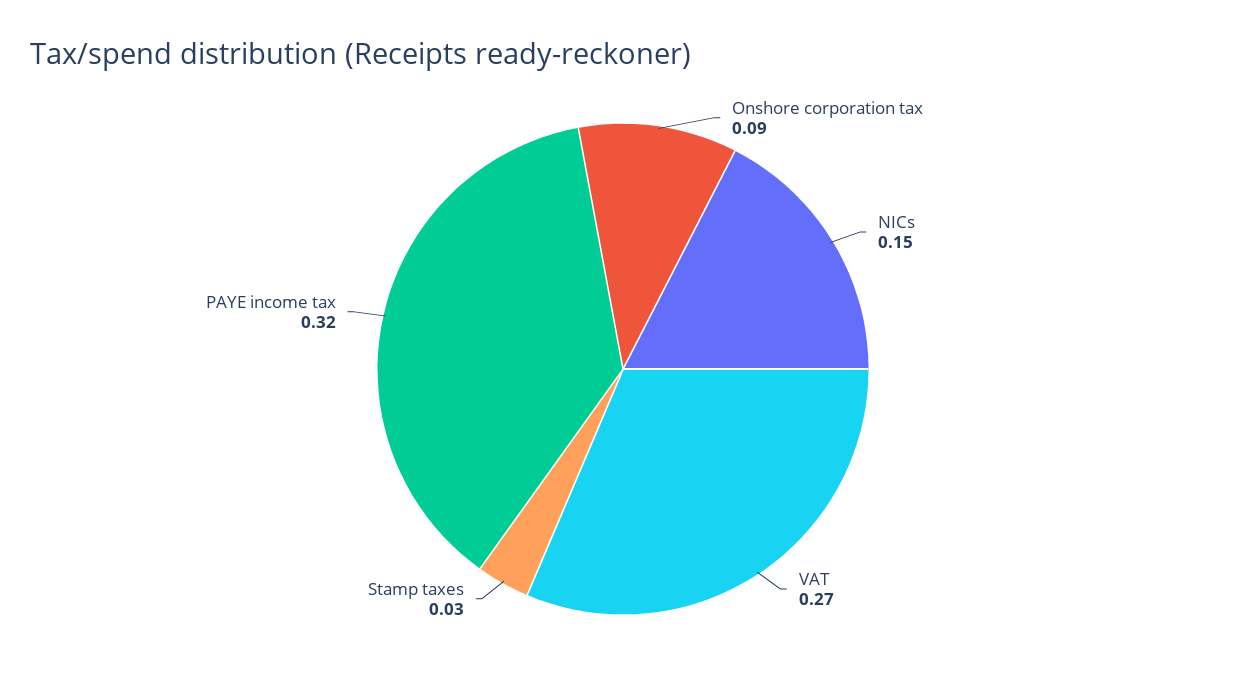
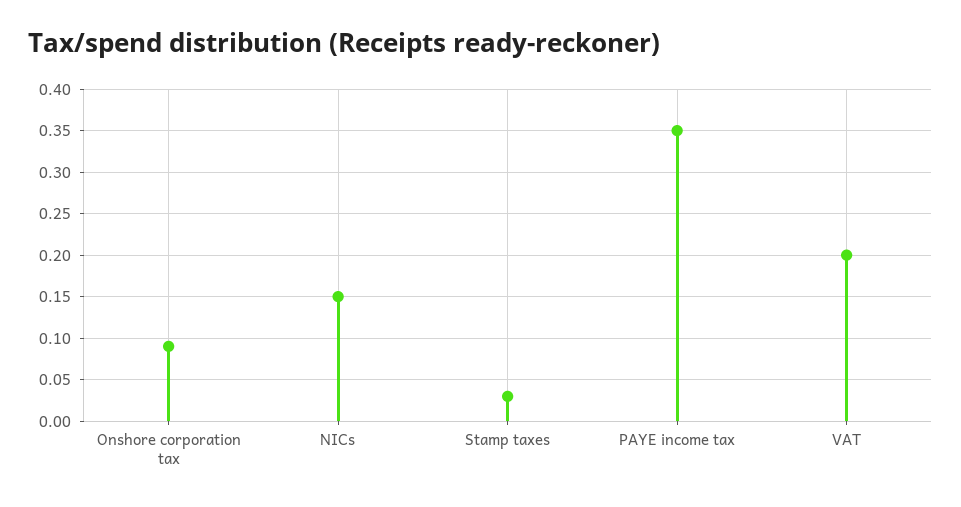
VAT: 0.27 -> 0.2
PAYE income tax: 0.32 -> 0.35

